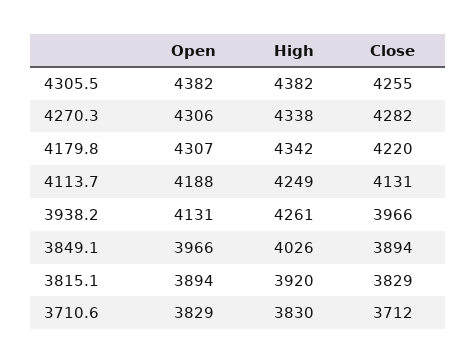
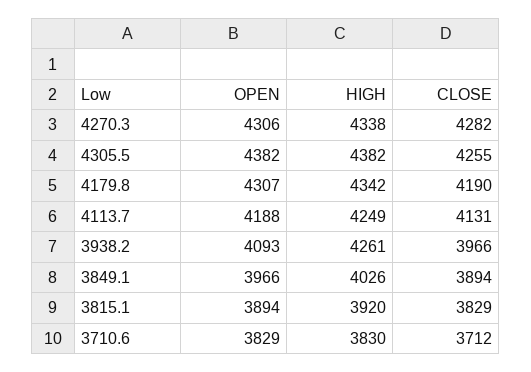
Close, 4179.8: 4220 -> 4190
Open, 3938.2: 4131 -> 4093

